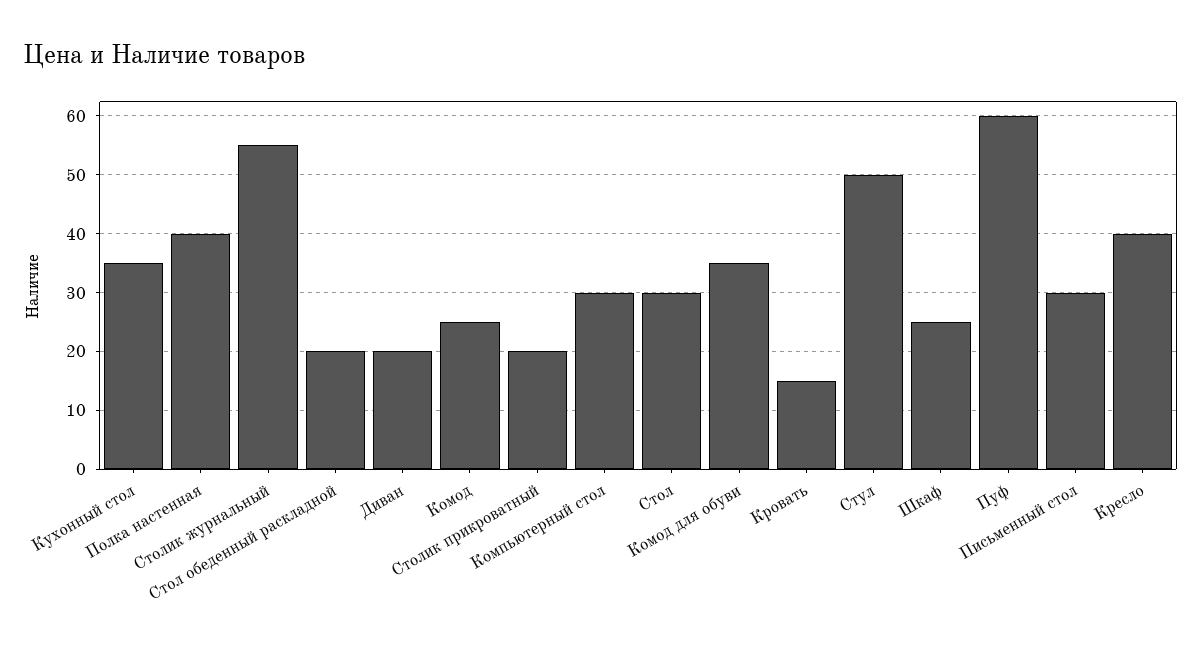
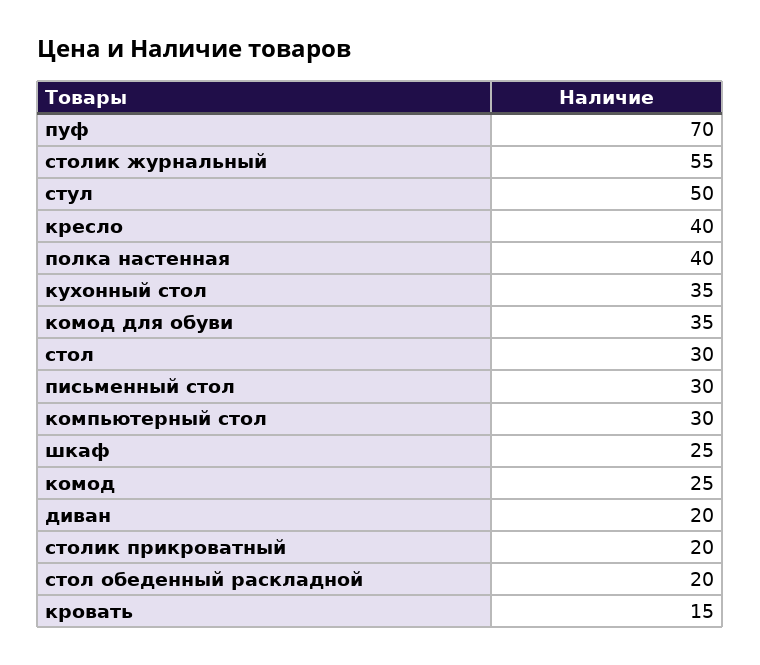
Пуф: 60 -> 70

